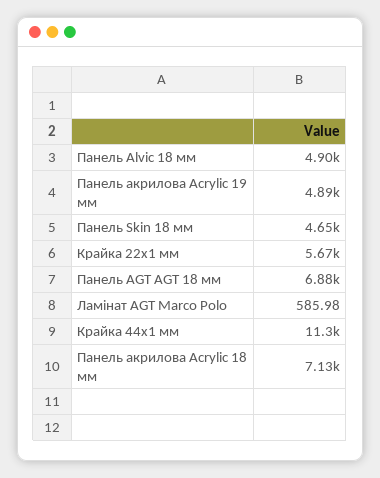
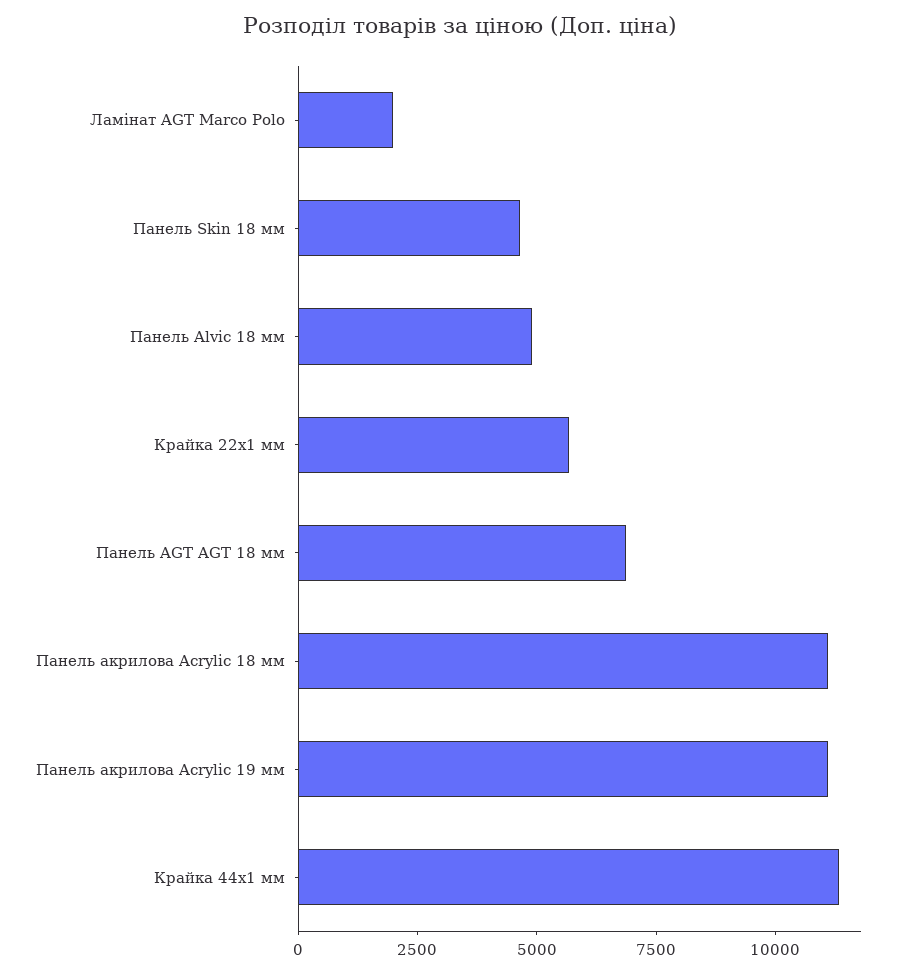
Панель акрилова Acrylic 19 мм: 4890 -> 11000
Ламінат AGT Marco Polo: 585.98 -> 2000
Панель акрилова Acrylic 18 мм: 7130 -> 11000

